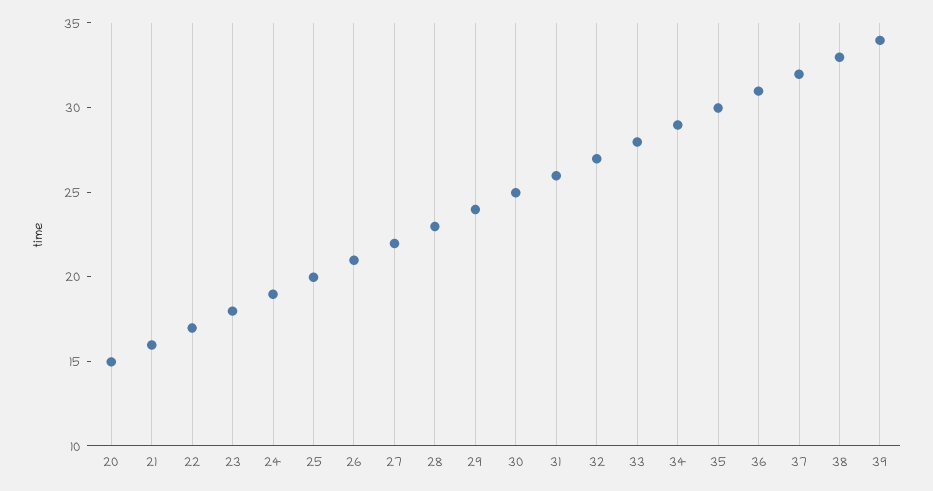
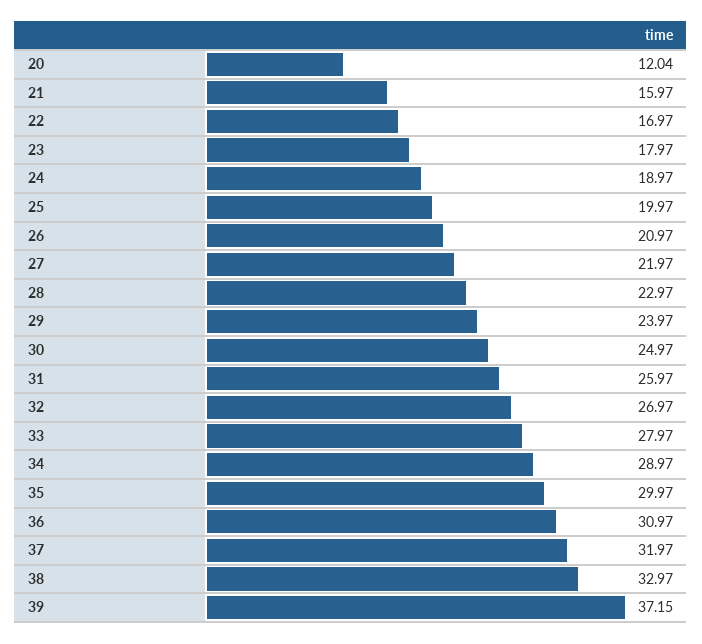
20: 15 -> 12.04
39: 34 -> 37.15

